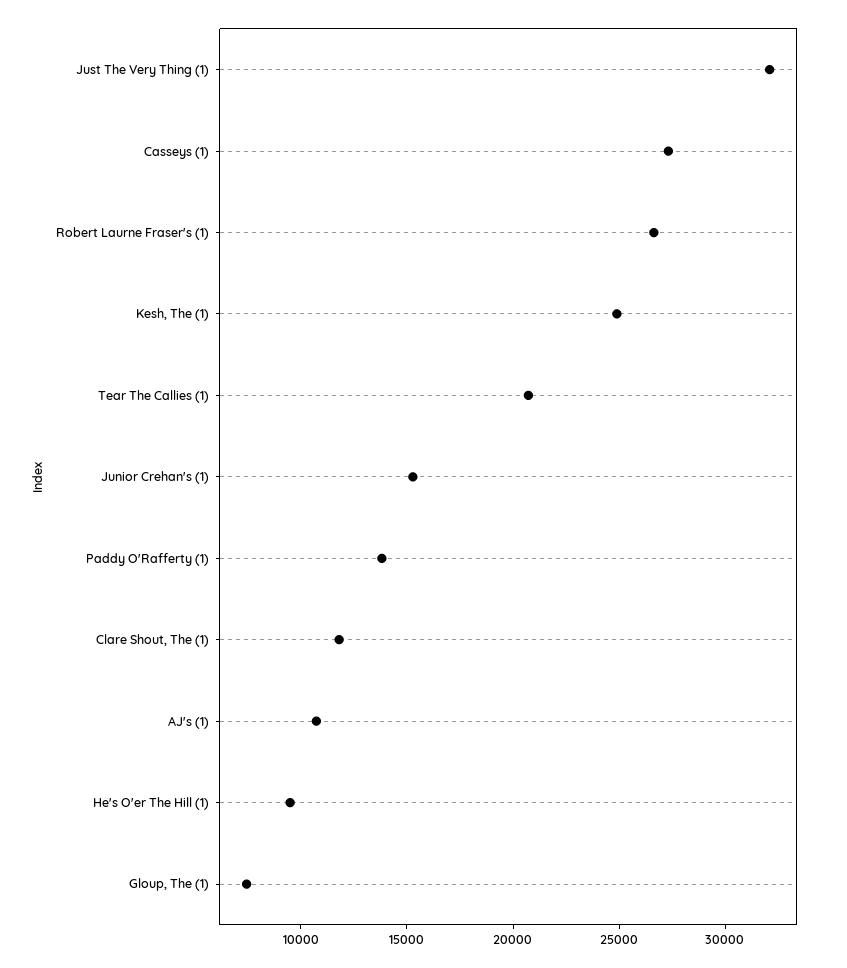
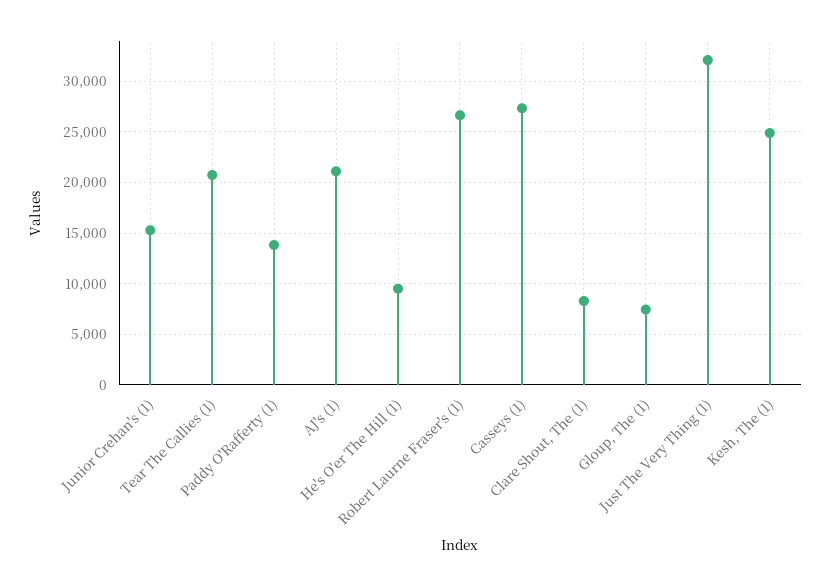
Clare Shout, The (1): 12000 -> 8000
AJ's (1): 11000 -> 21000

